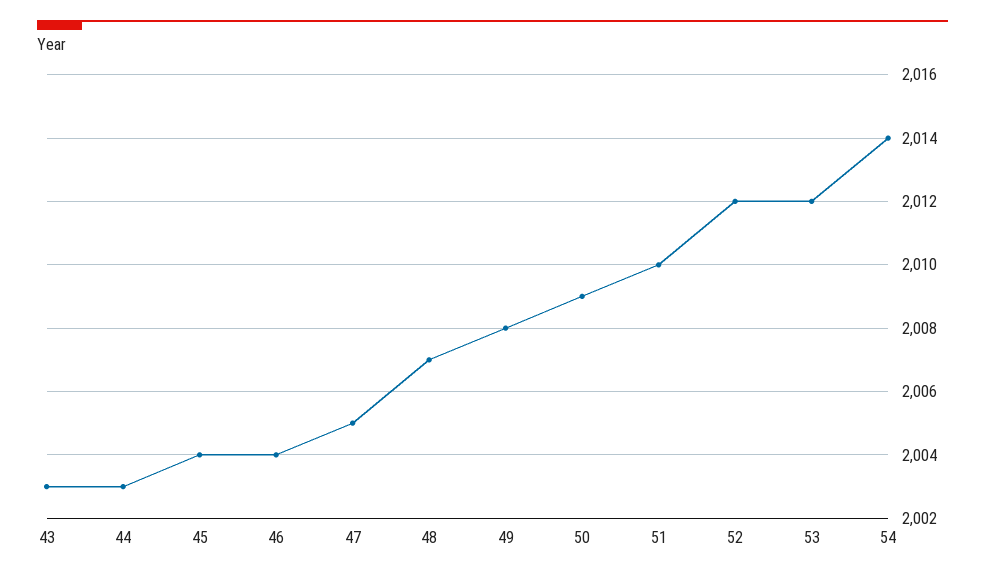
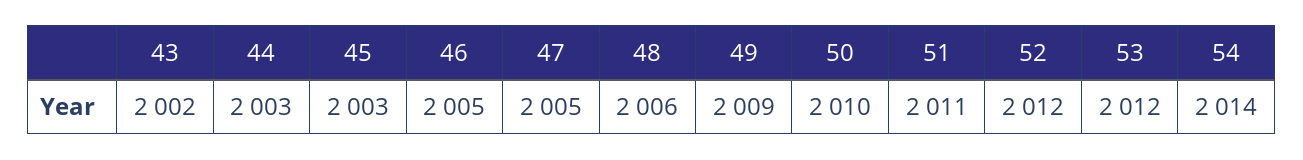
43: 2003 -> 2002
45: 2004 -> 2003
46: 2004 -> 2005
48: 2007 -> 2006
49: 2008 -> 2009
50: 2009 -> 2010
51: 2010 -> 2011

